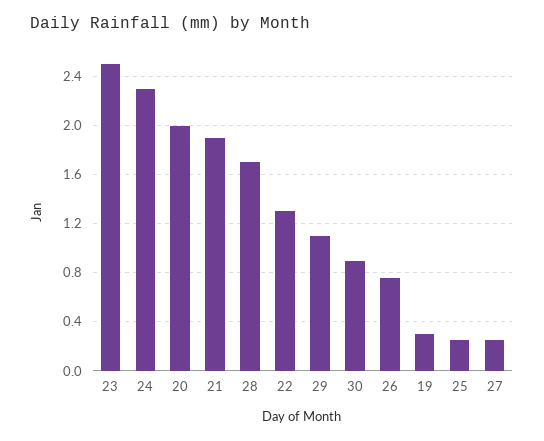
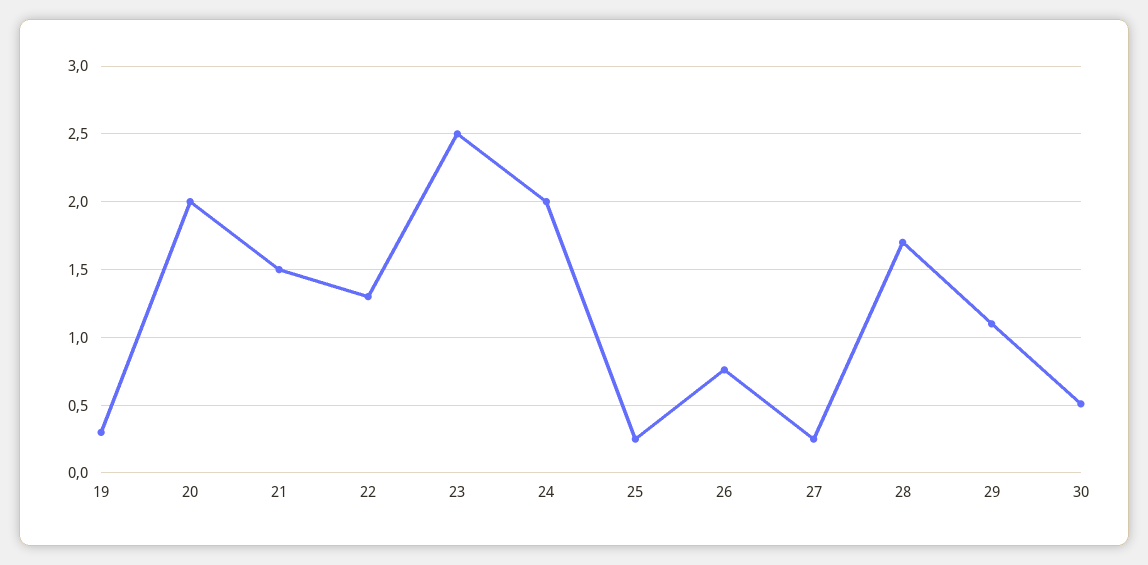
24: 2.3 -> 2
21: 1.9 -> 1.5
30: 0.9 -> 0.5

